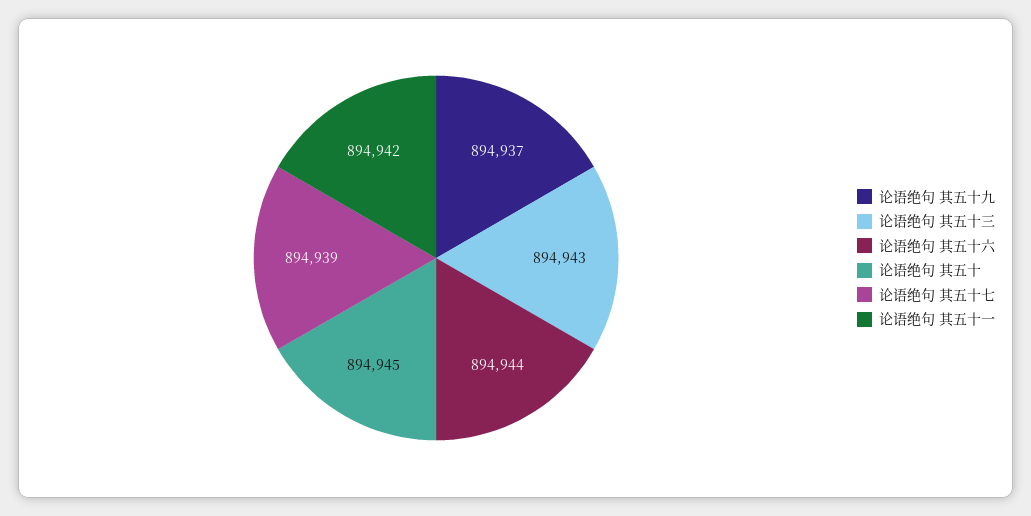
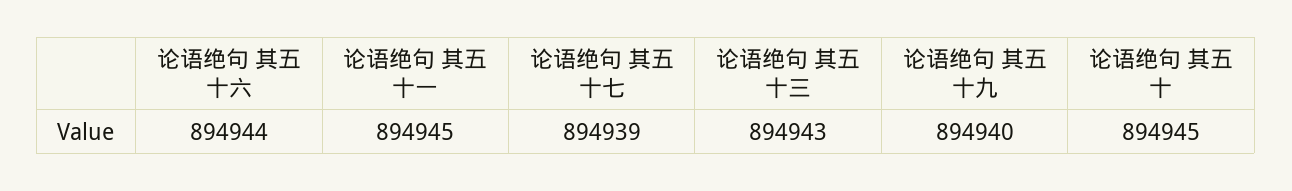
论语绝句 其五十九: 894937 -> 894940
论语绝句 其五十一: 894942 -> 894945

